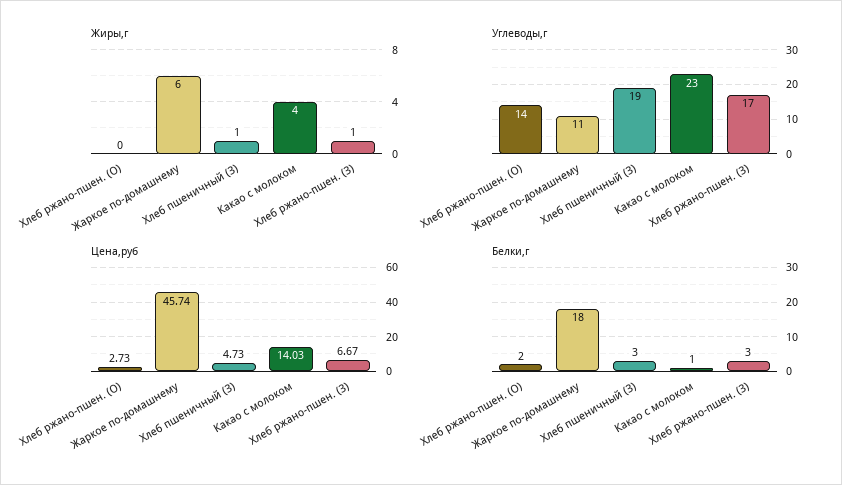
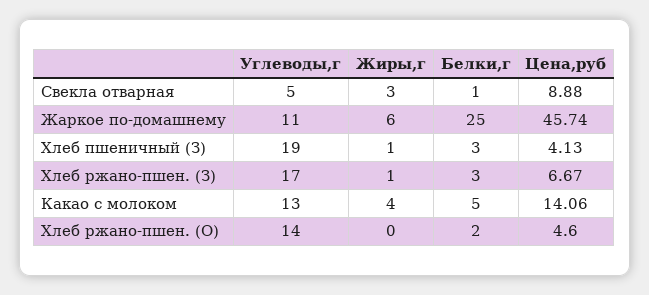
Углеводы,г, Какао с молоком: 23 -> 13
Цена,руб, Хлеб ржано-пшен. (О): 2.73 -> 4.6
Цена,руб, Хлеб пшеничный (З): 4.73 -> 4.13
Цена,руб, Какао с молоком: 14.03 -> 14.06
Белки,г, Жаркое по-домашнему: 18 -> 25
Белки,г, Какао с молоком: 1 -> 5
Углеводы,г, Свекла отварная: none -> 5
Жиры,г, Свекла отварная: none -> 3
Белки,г, Свекла отварная: none -> 1
Цена,руб, Свекла отварная: none -> 8.88

